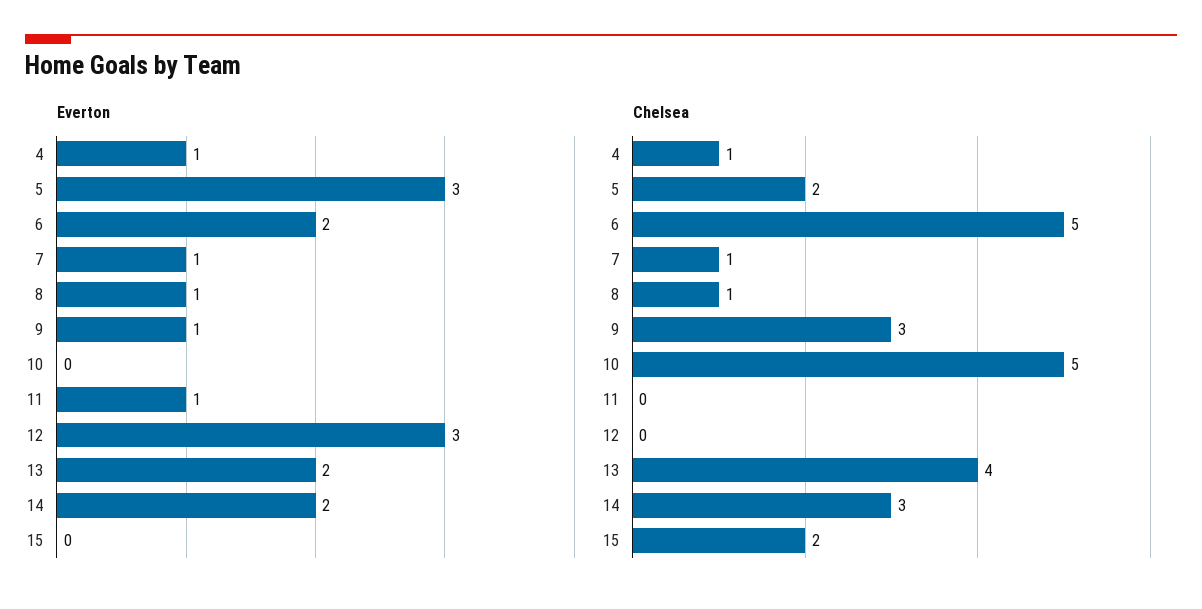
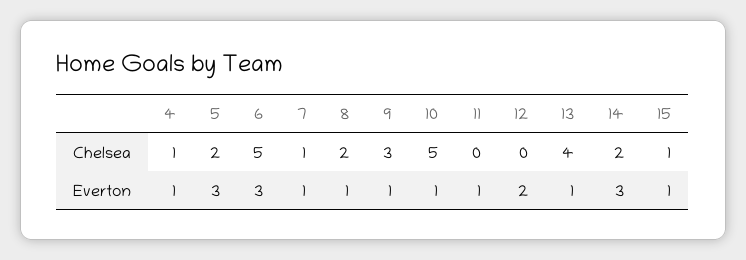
Everton, 6: 2 -> 3
Everton, 10: 0 -> 1
Everton, 12: 3 -> 2
Everton, 13: 2 -> 1
Everton, 14: 2 -> 3
Everton, 15: 0 -> 1
Chelsea, 8: 1 -> 2
Chelsea, 14: 3 -> 2
Chelsea, 15: 2 -> 1

